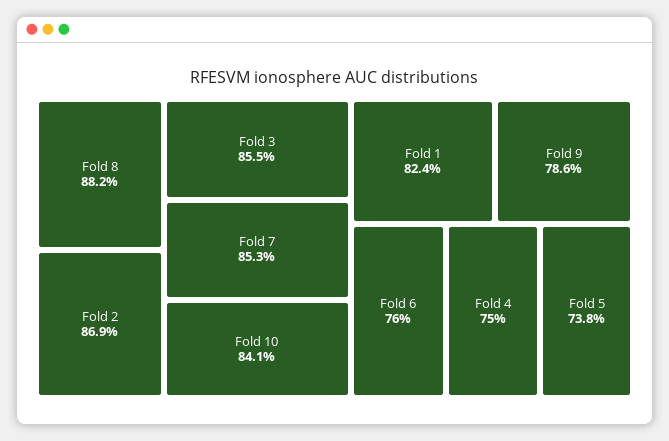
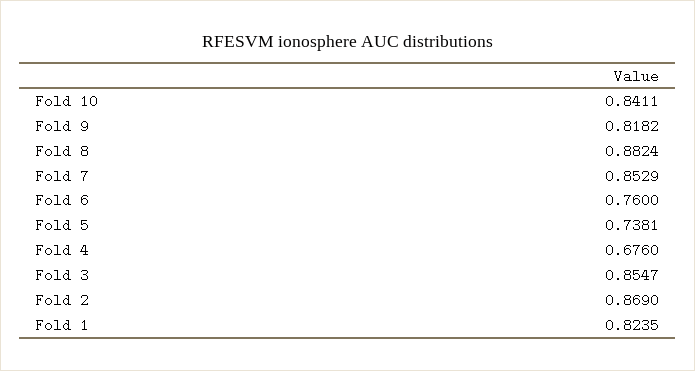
Fold 9: 0.786 -> 0.8182
Fold 4: 0.75 -> 0.676

